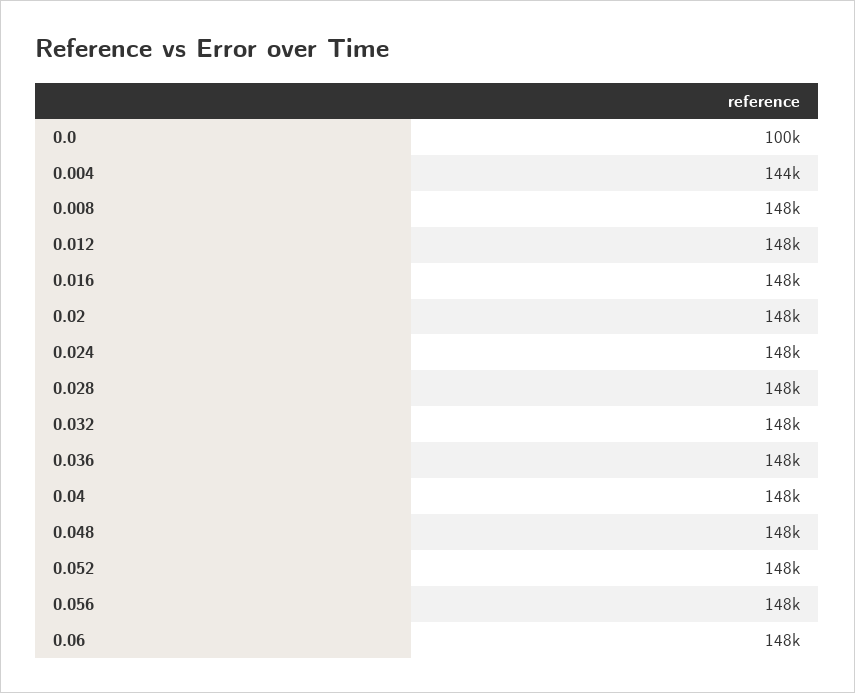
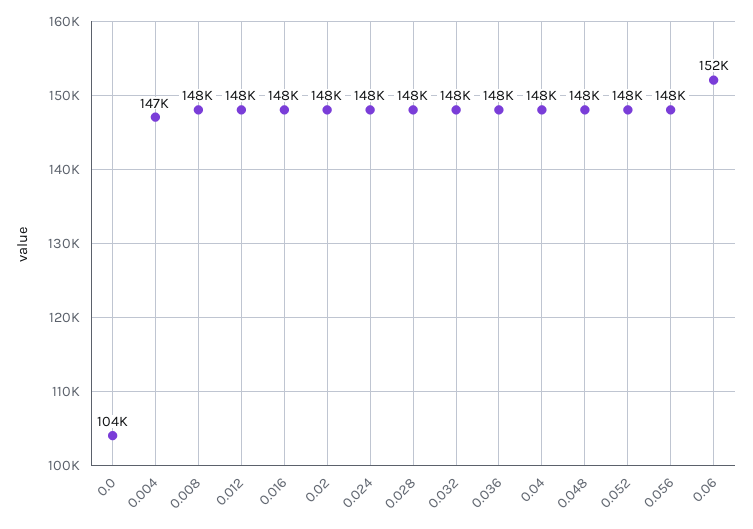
0.0: 100000 -> 104000
0.004: 144000 -> 147000
0.06: 148000 -> 152000

